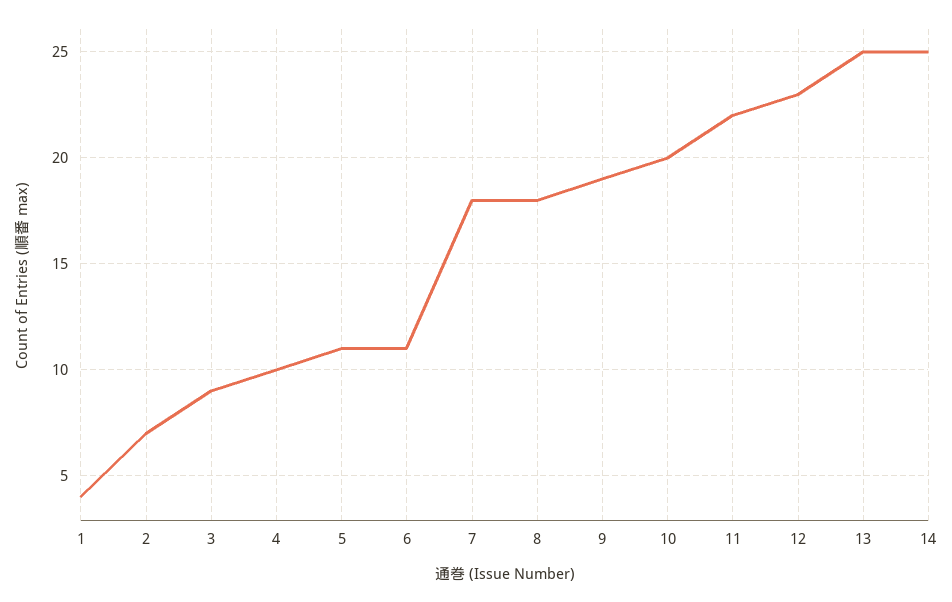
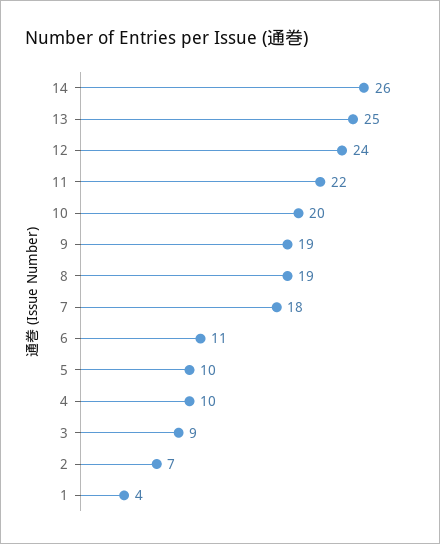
5: 11 -> 10
8: 18 -> 19
12: 23 -> 24
14: 25 -> 26

